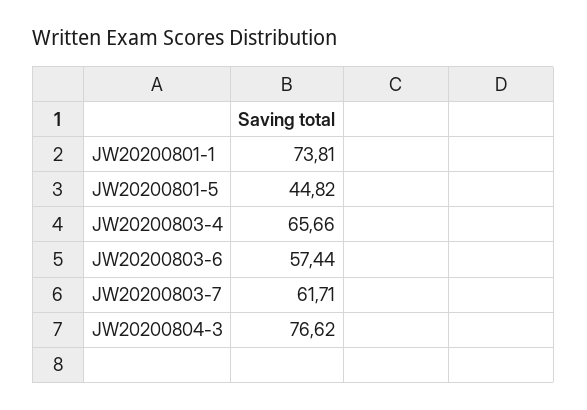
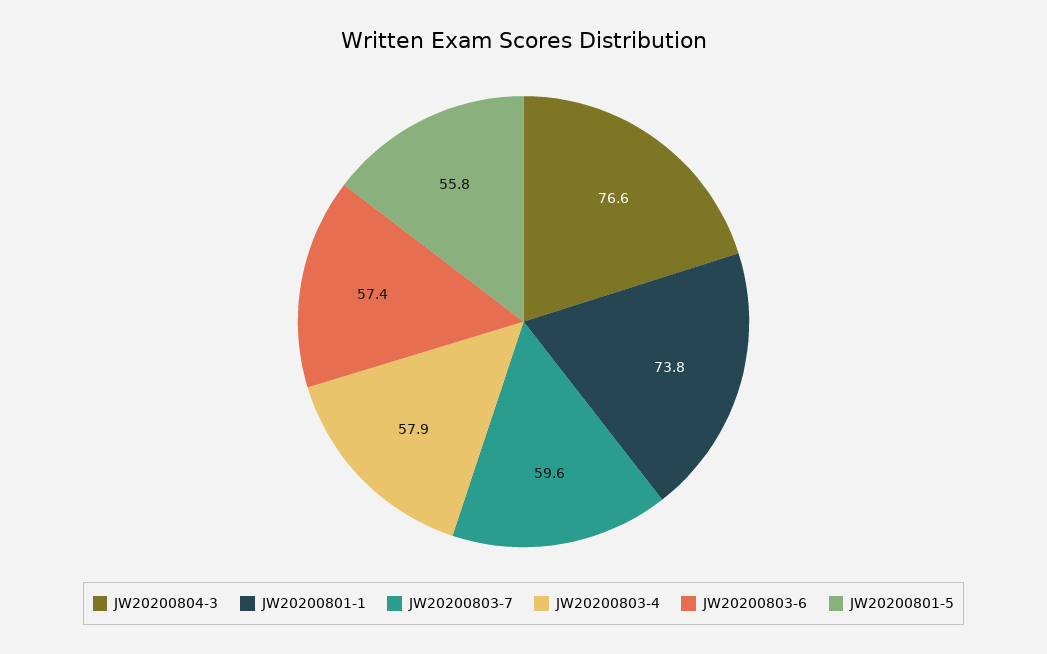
JW20200801-5: 44.82 -> 55.8
JW20200803-4: 65.66 -> 57.9
JW20200803-7: 61.71 -> 59.6

